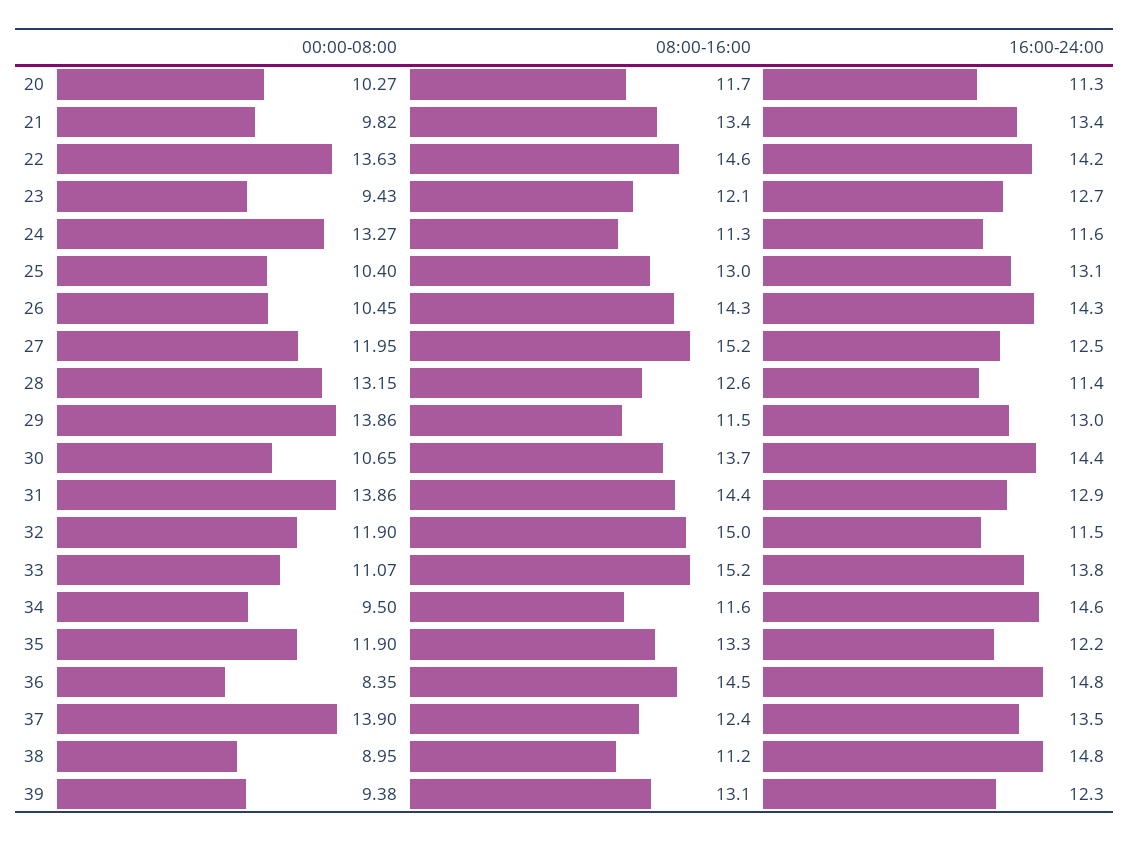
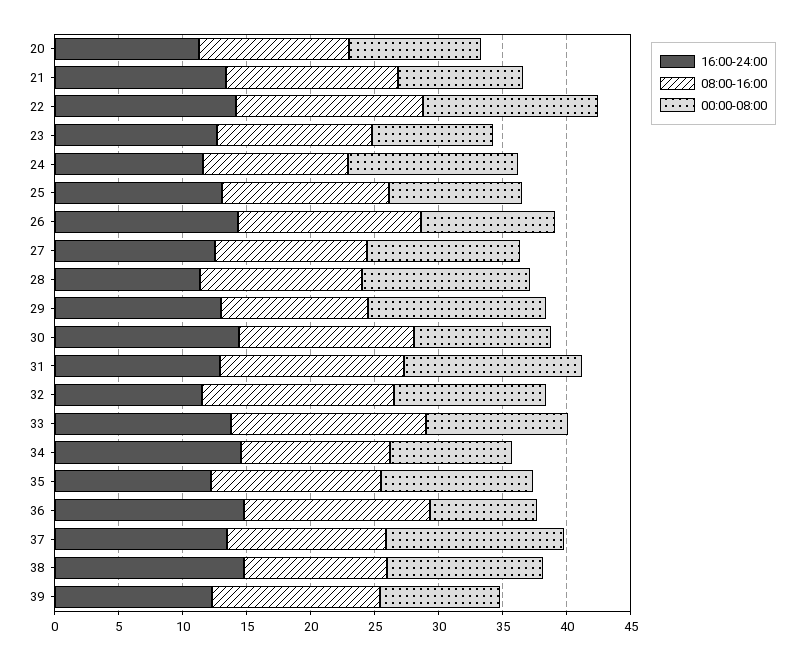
08:00-16:00, 27: 15.2 -> 12
00:00-08:00, 38: 8.95 -> 12

